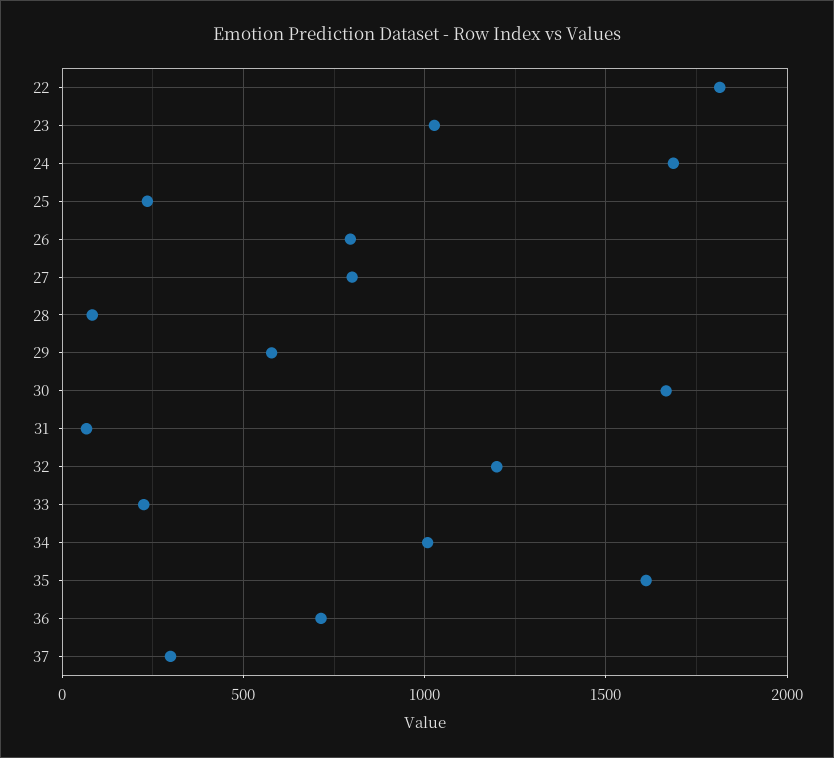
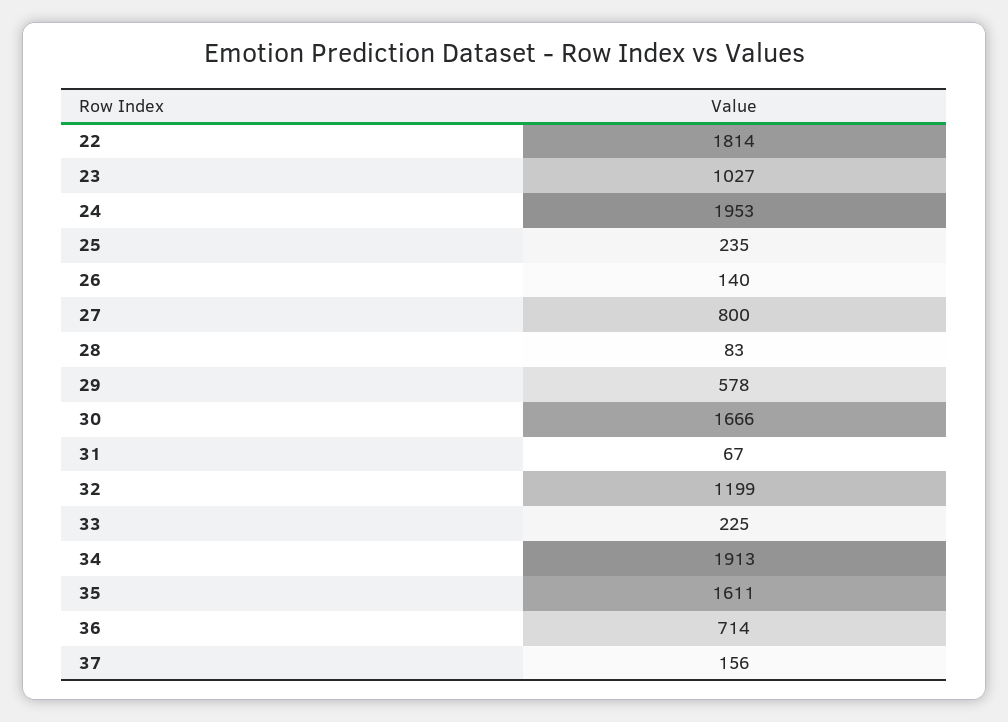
24: 1700 -> 1953
26: 800 -> 140
34: 1000 -> 1913
37: 300 -> 156

